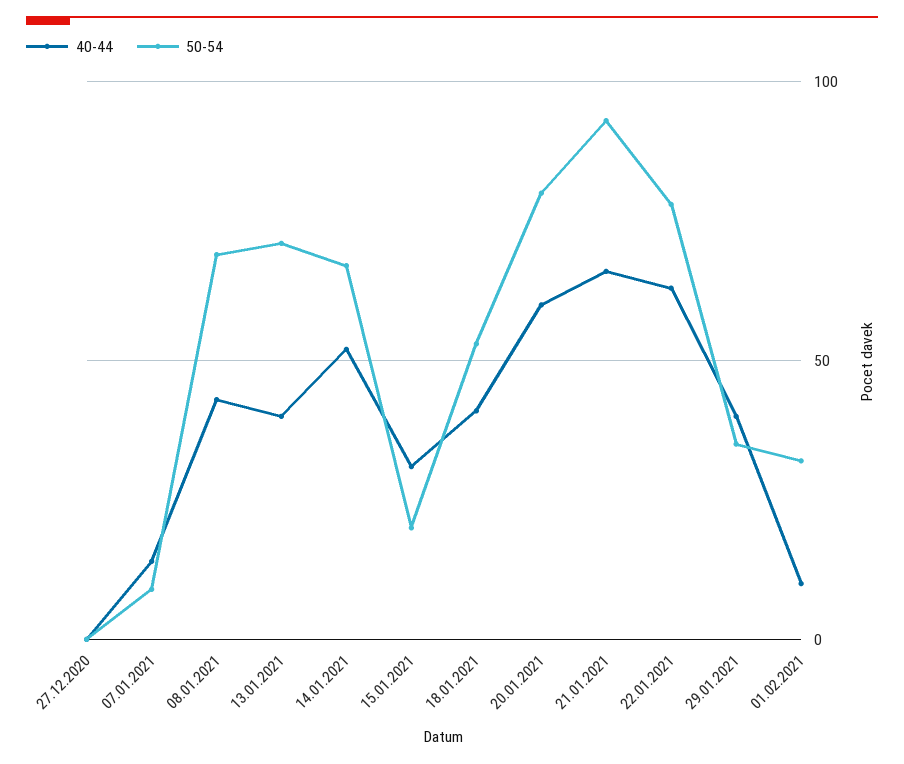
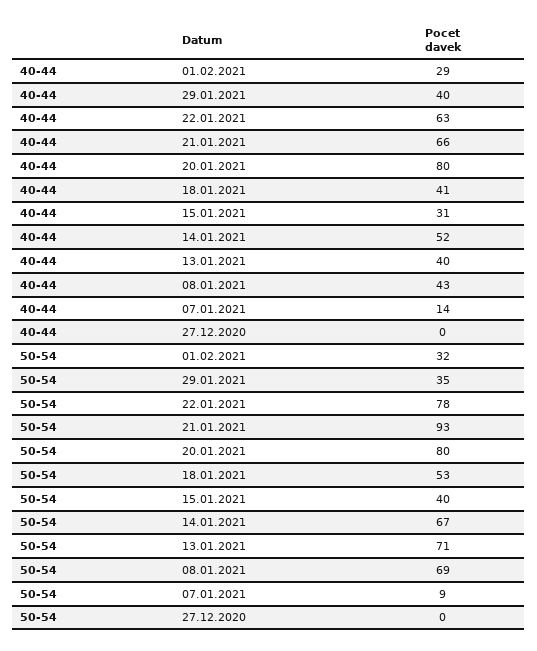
50-54, 15.01.2021: 20 -> 40
40-44, 20.01.2021: 60 -> 80
40-44, 01.02.2021: 10 -> 29

